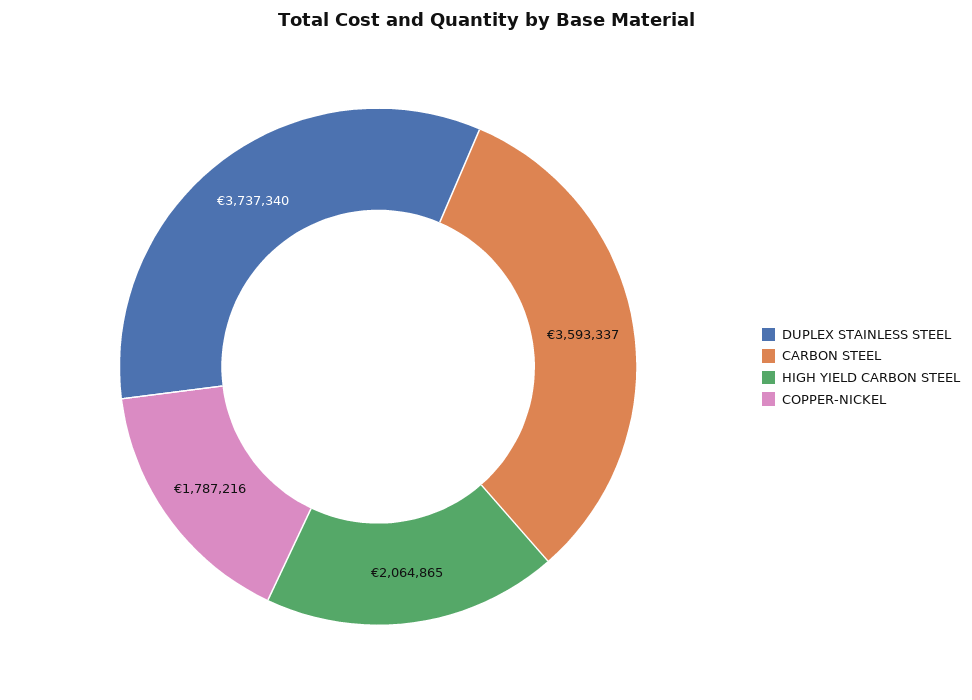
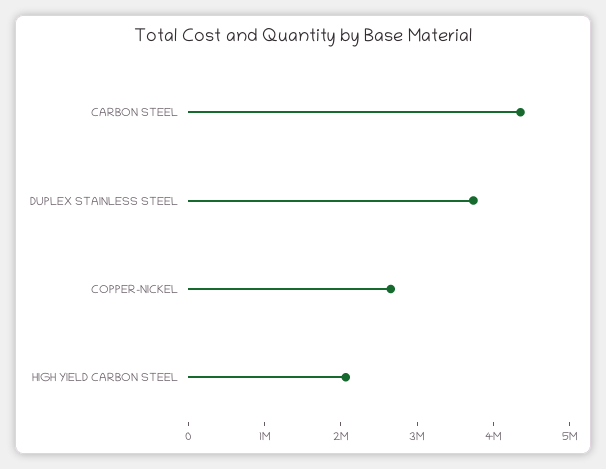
CARBON STEEL: 3593337 -> 4400000
COPPER-NICKEL: 1787216 -> 2600000

